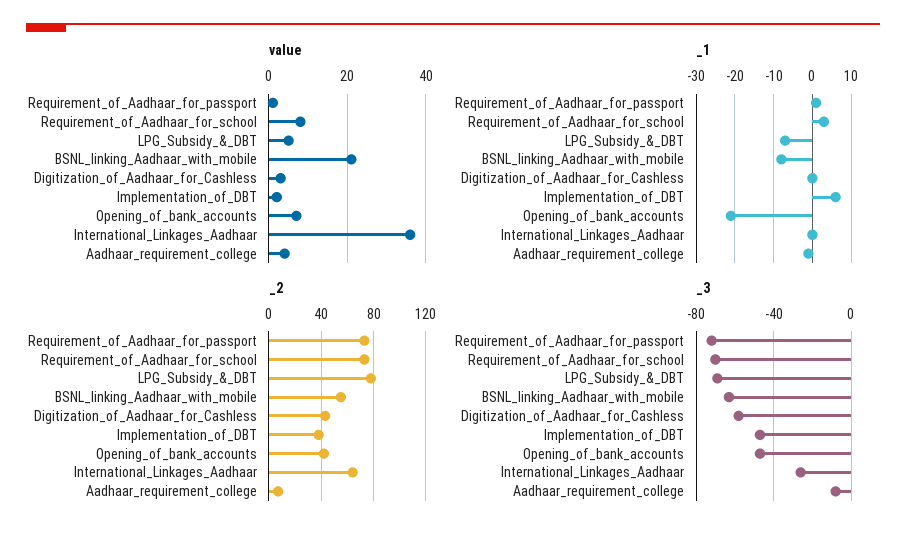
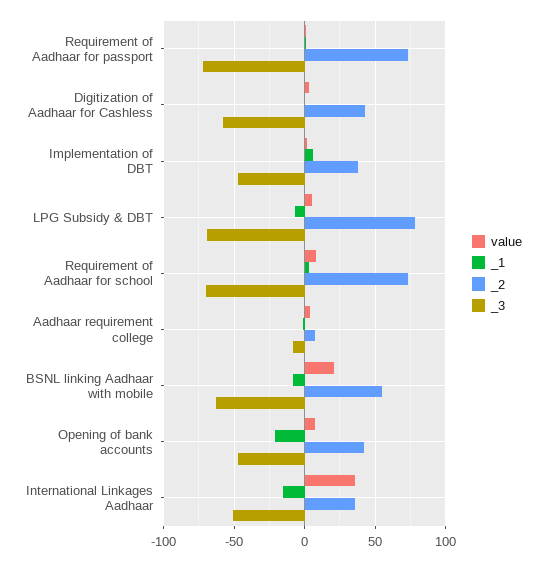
_1, International_Linkages_Aadhaar: 0 -> -15
_2, International_Linkages_Aadhaar: 65 -> 35
_3, International_Linkages_Aadhaar: -25 -> -50

